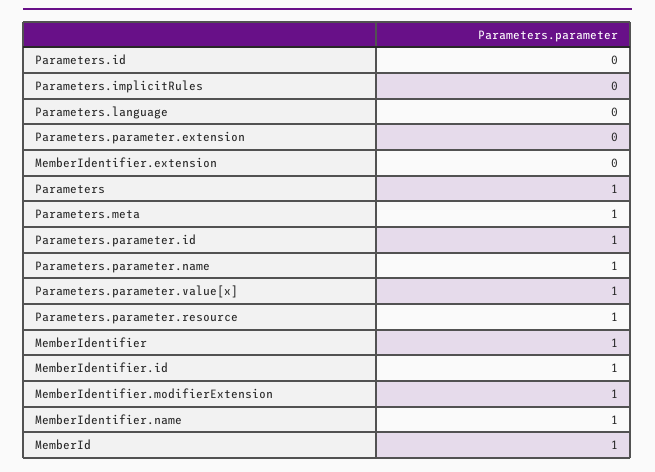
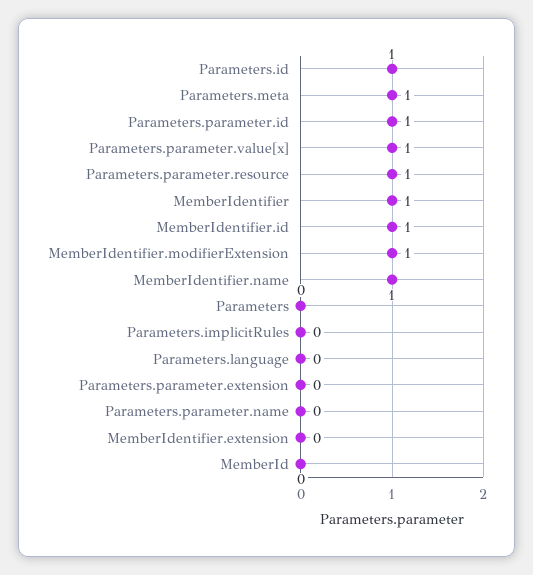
Parameters.id: 0 -> 1
Parameters: 1 -> 0
Parameters.parameter.name: 1 -> 0
MemberId: 1 -> 0

